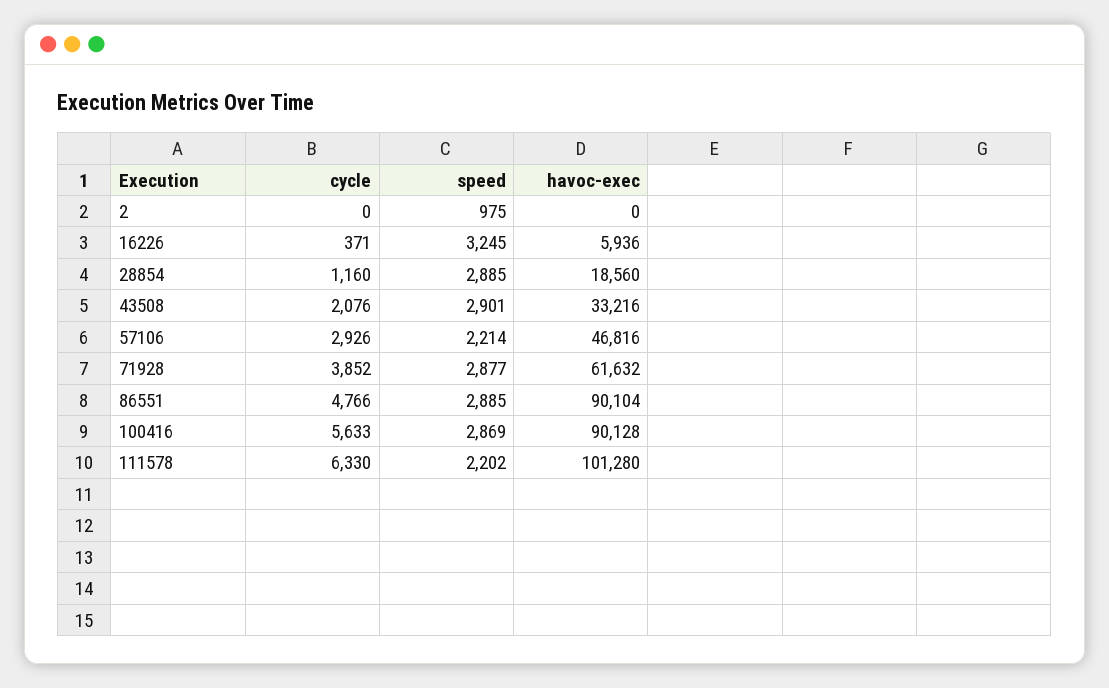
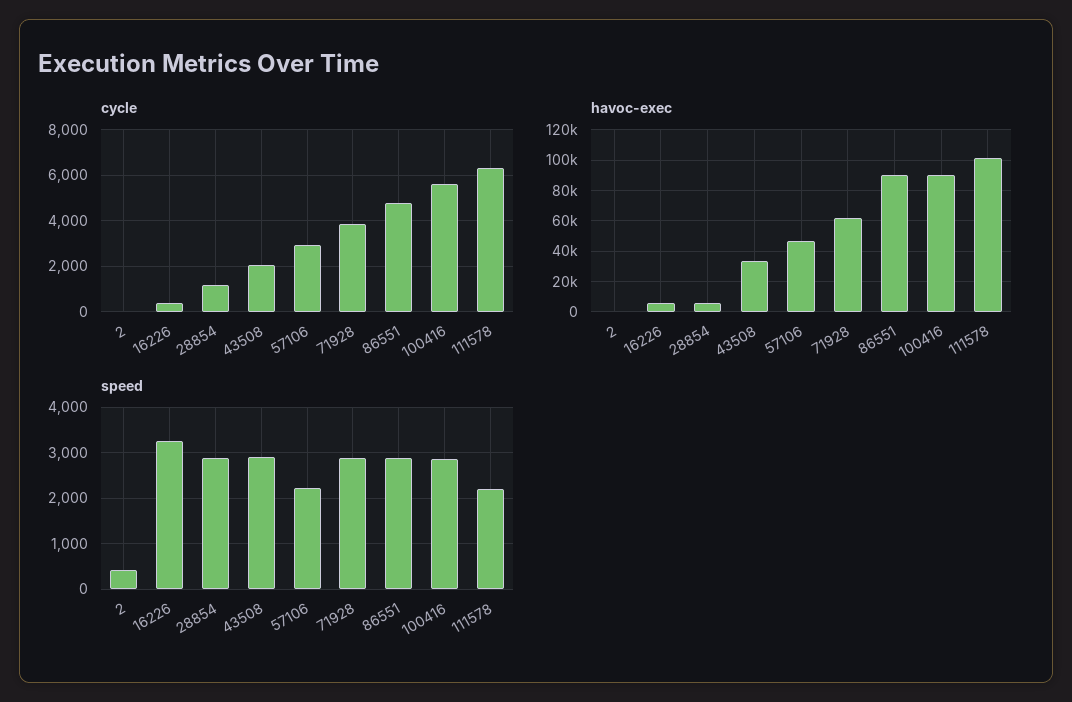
speed, 2: 975 -> 400
havoc-exec, 28854: 18560 -> 5000

